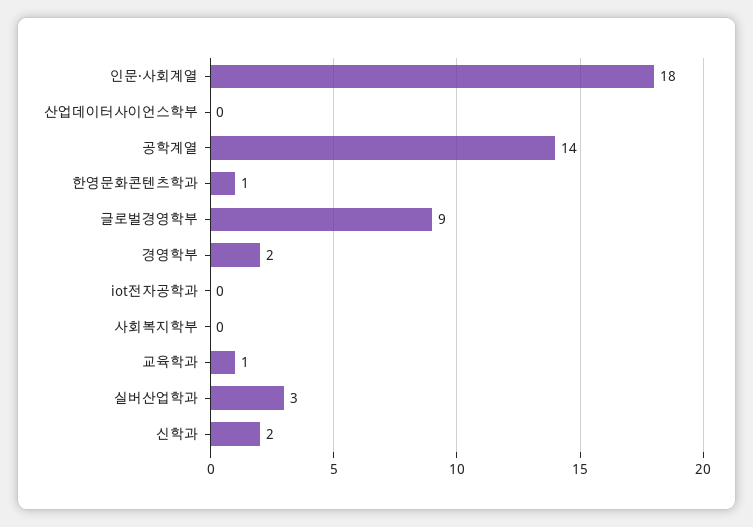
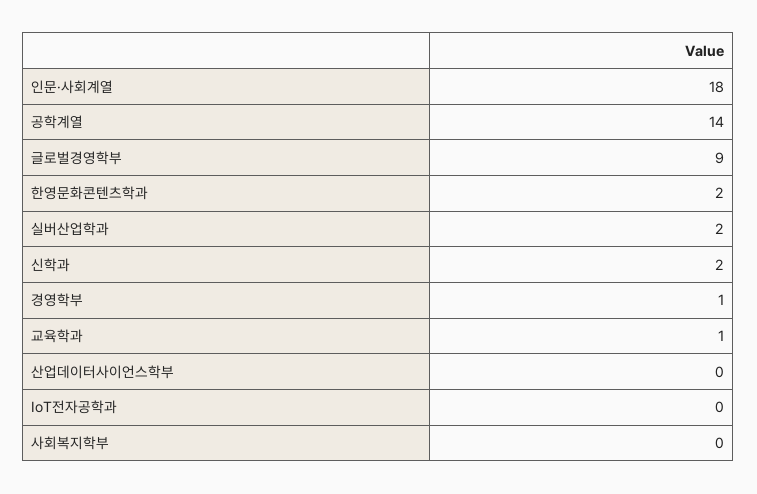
한영문화콘텐츠학과: 1 -> 2
경영학부: 2 -> 1
실버산업학과: 3 -> 2

